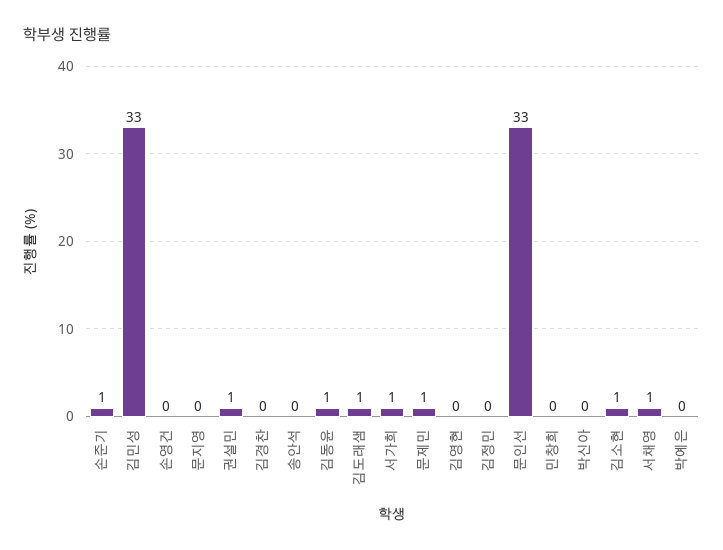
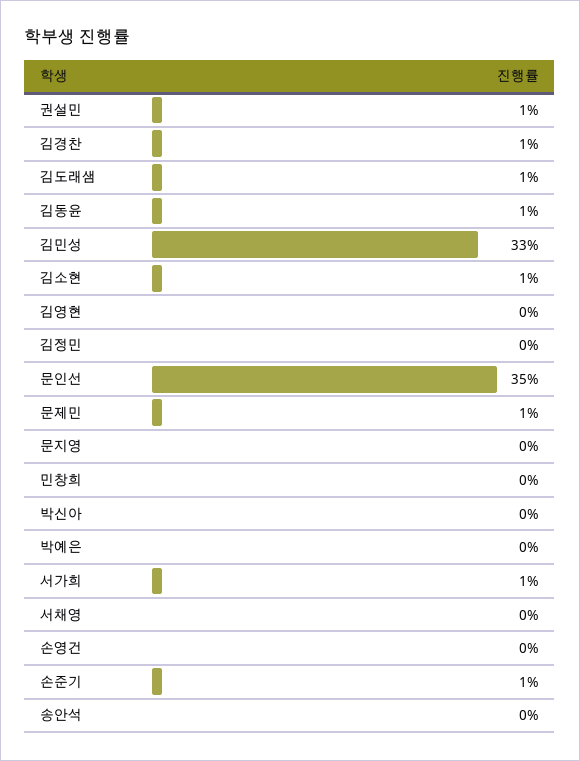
김경찬: 0 -> 1
문인선: 33 -> 35
서채영: 1 -> 0

